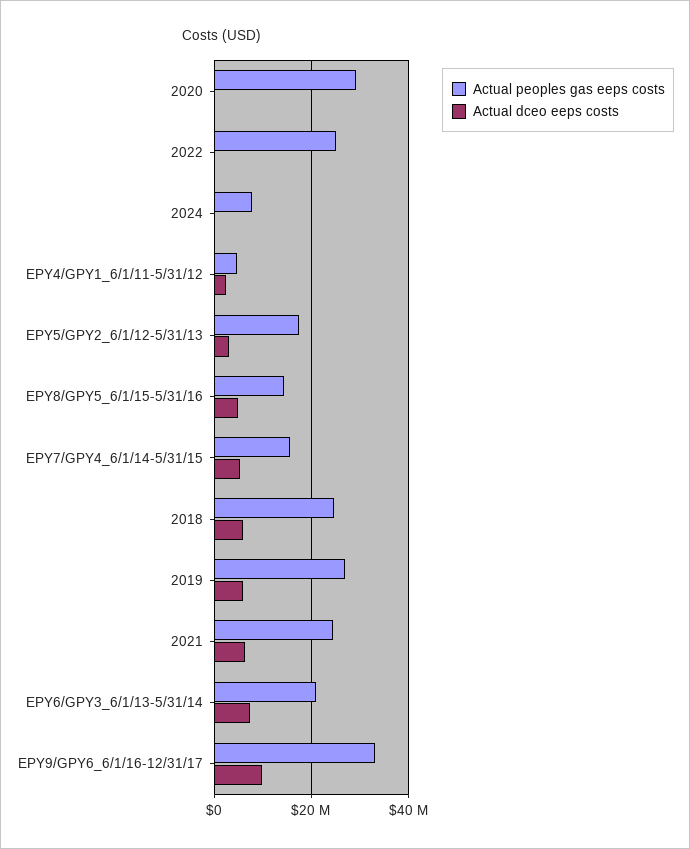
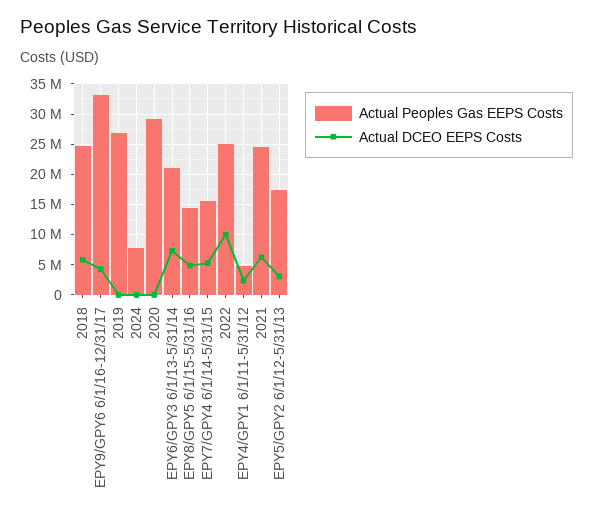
Actual dceo eeps costs, 2022: 0 -> 10000000
Actual dceo eeps costs, 2019: 6000000 -> 0
Actual dceo eeps costs, EPY9/GPY6_6/1/16-12/31/17: 10000000 -> 4000000

